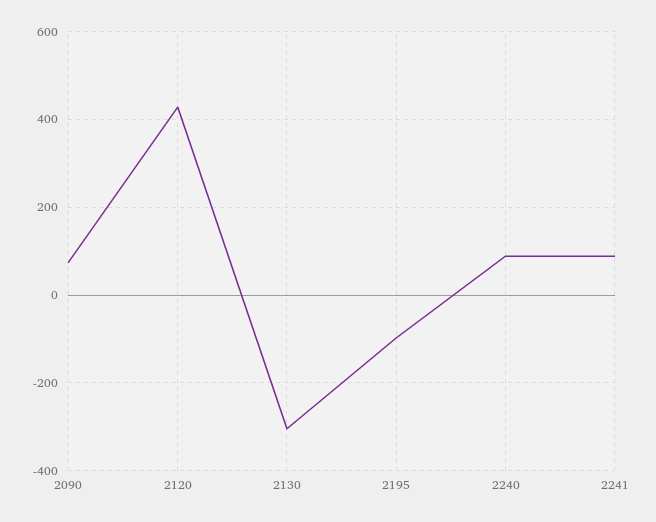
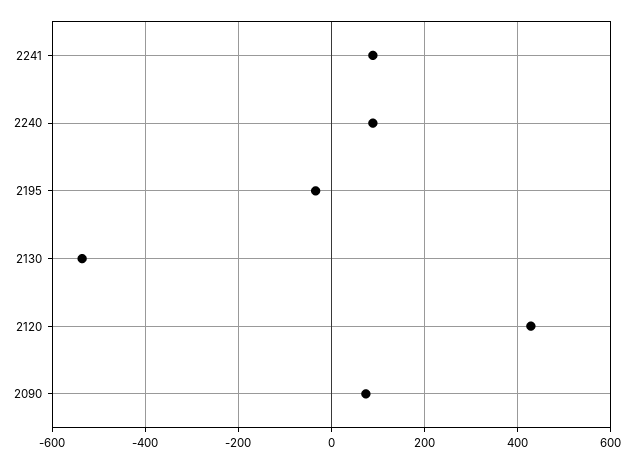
2130: -300 -> -540
2195: -100 -> -40

